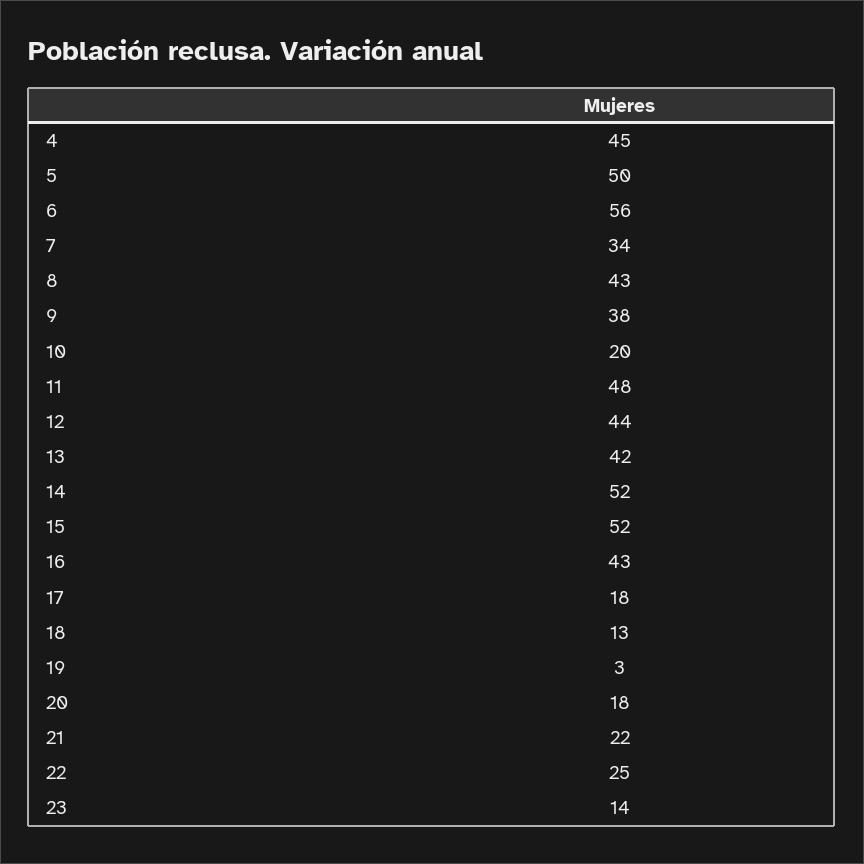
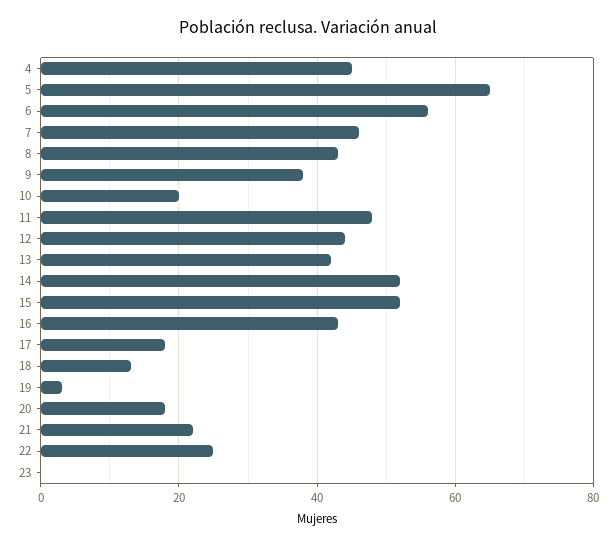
5: 50 -> 65
7: 34 -> 45
23: 14 -> 0

